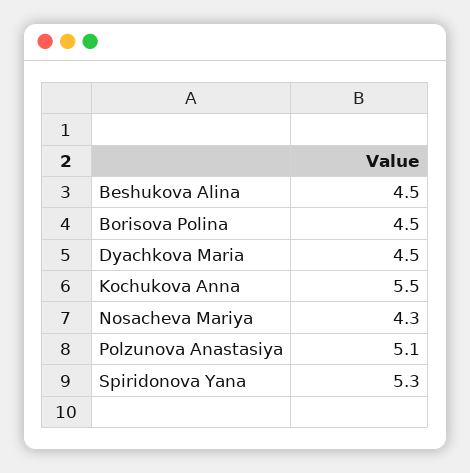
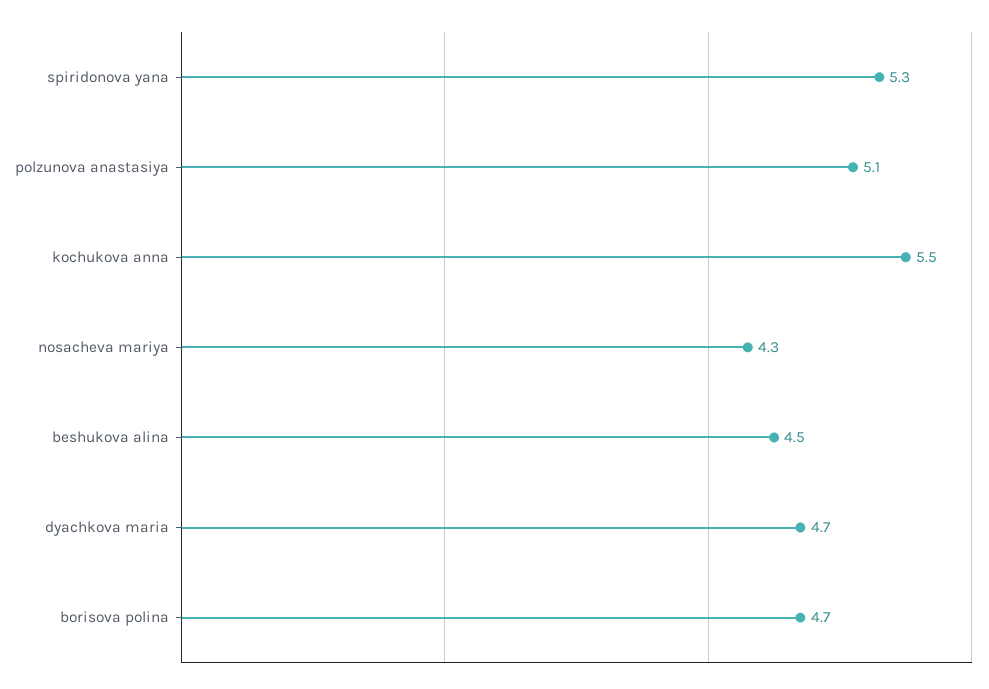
Borisova Polina: 4.5 -> 4.7
Dyachkova Maria: 4.5 -> 4.7

